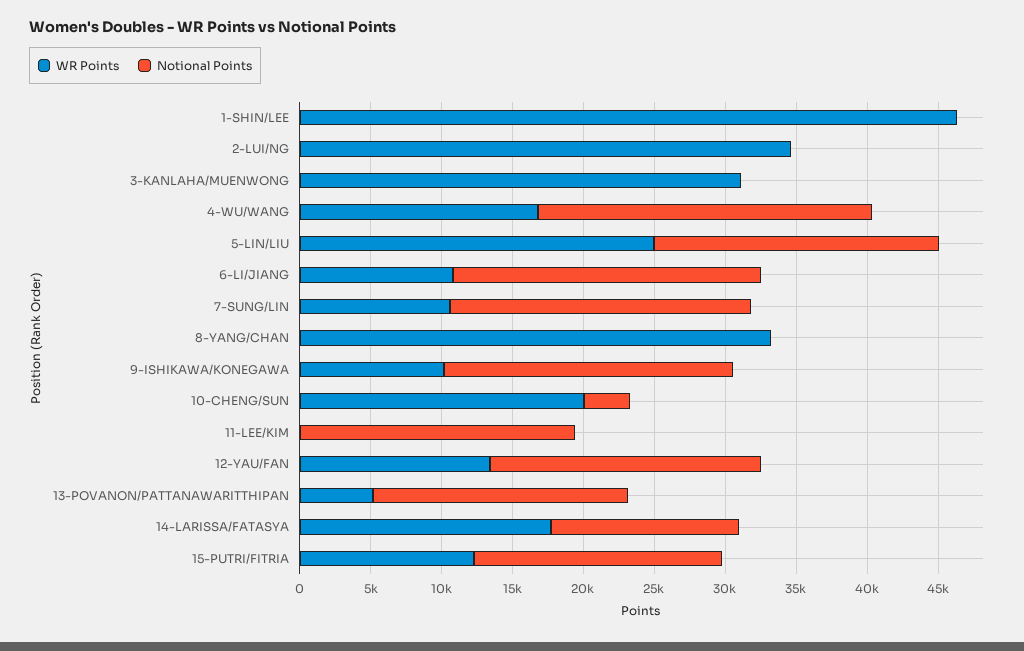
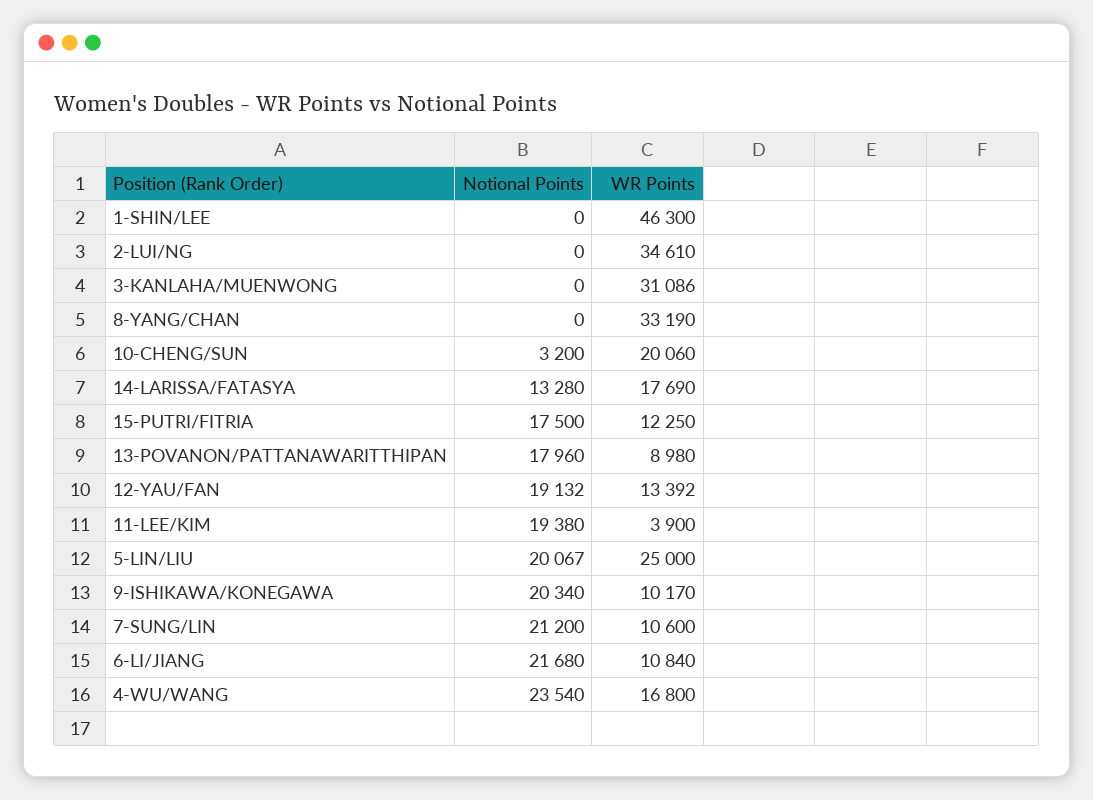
WR Points, 11-LEE/KIM: 0 -> 3900
WR Points, 13-POVANON/PATTANAWARITTHIPAN: 5000 -> 8980

